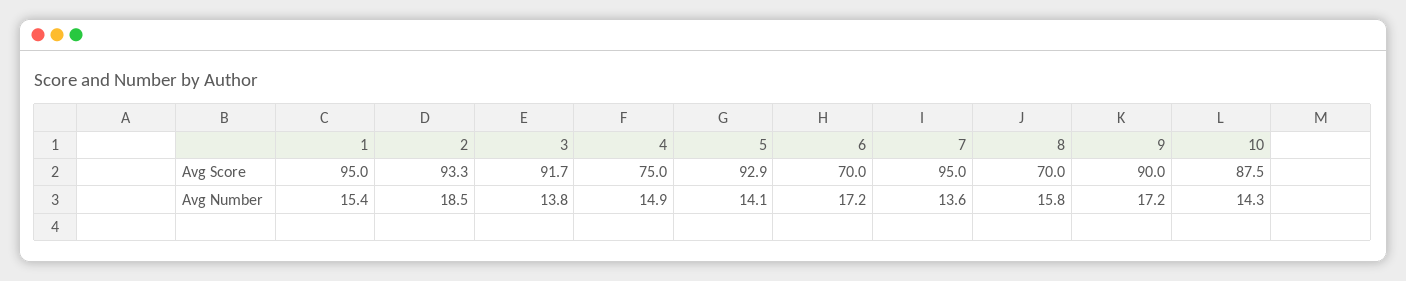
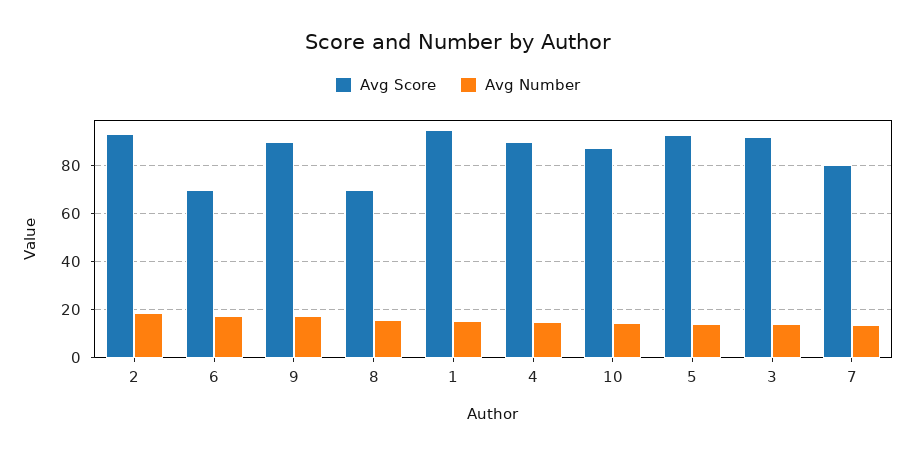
Avg Score, 4: 75 -> 90
Avg Score, 7: 95 -> 80

